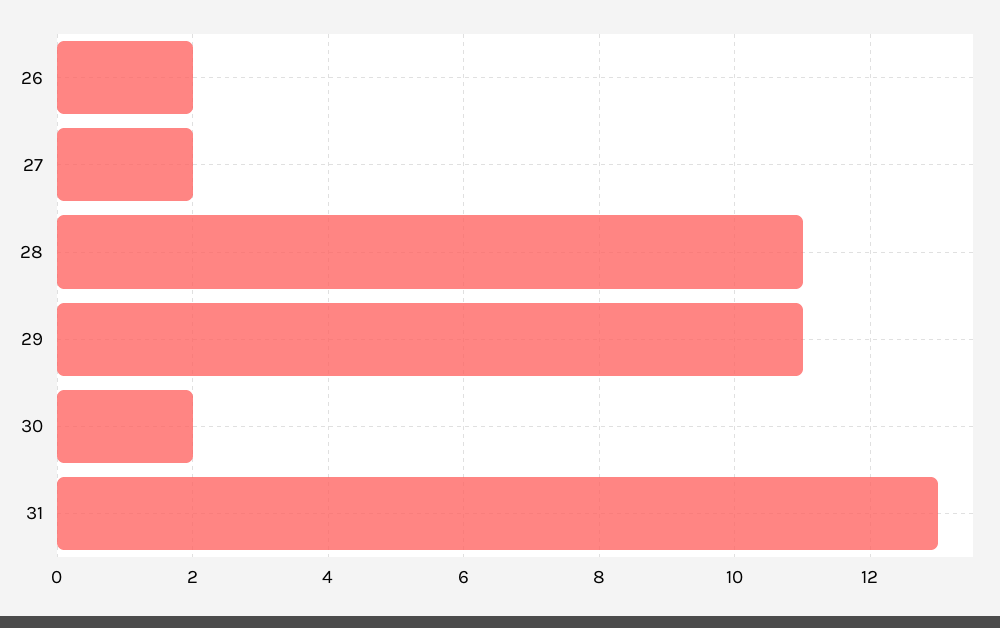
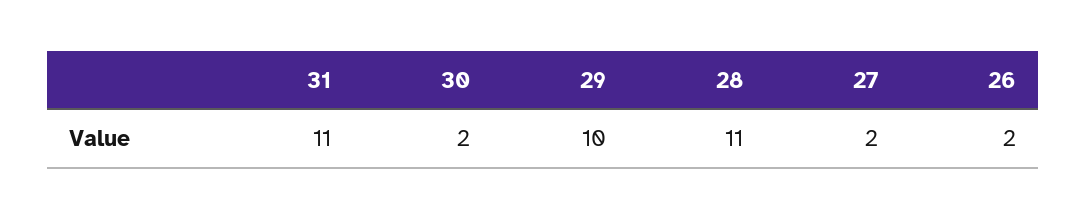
29: 11 -> 10
31: 13 -> 11

